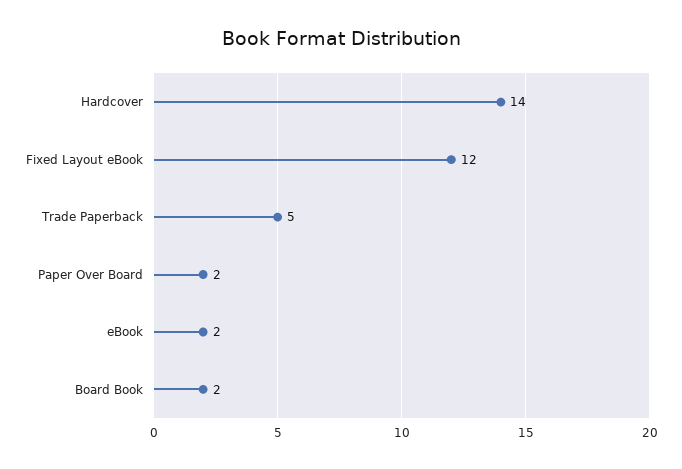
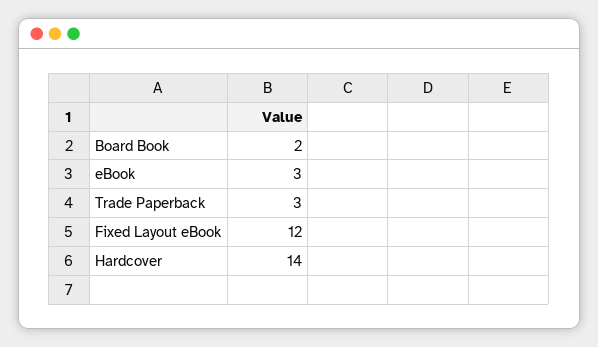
Trade Paperback: 5 -> 3
Paper Over Board: 2 -> none
eBook: 2 -> 3

